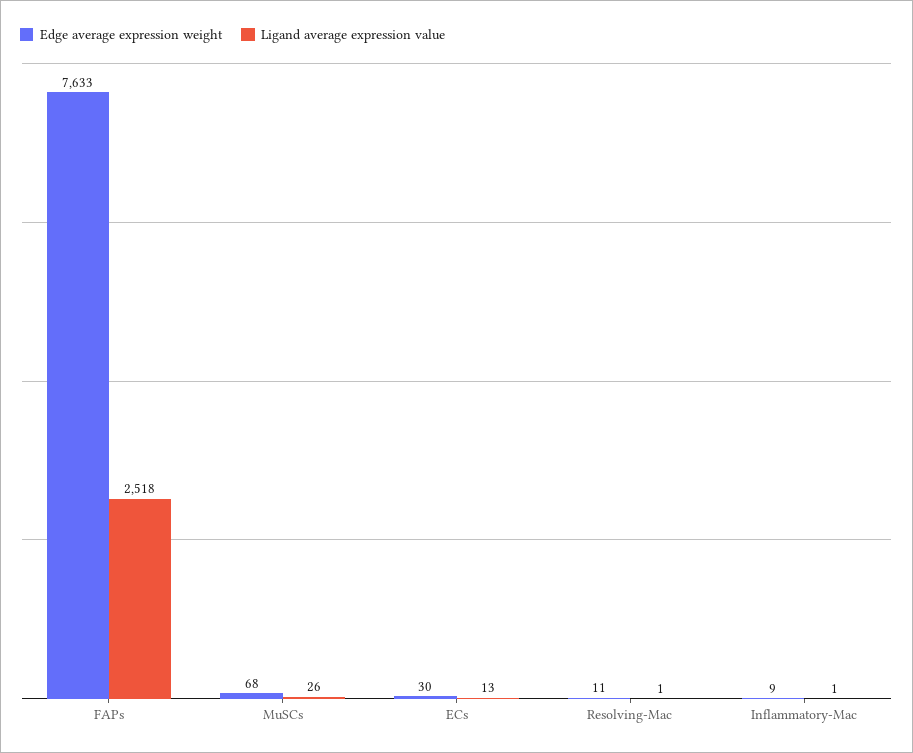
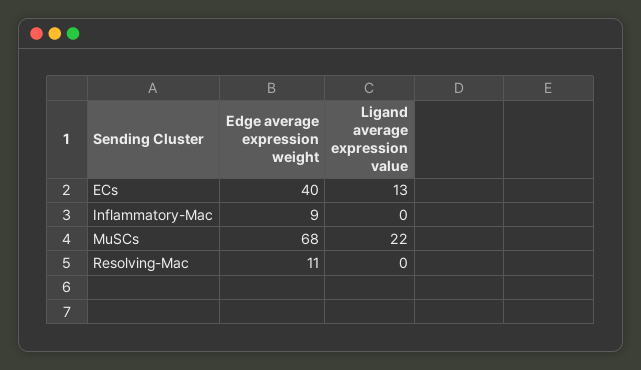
Edge average expression weight, FAPs: 7633 -> none
Ligand average expression value, FAPs: 2518 -> none
Ligand average expression value, MuSCs: 26 -> 22
Edge average expression weight, ECs: 30 -> 40
Ligand average expression value, Resolving-Mac: 1 -> 0
Ligand average expression value, Inflammatory-Mac: 1 -> 0

